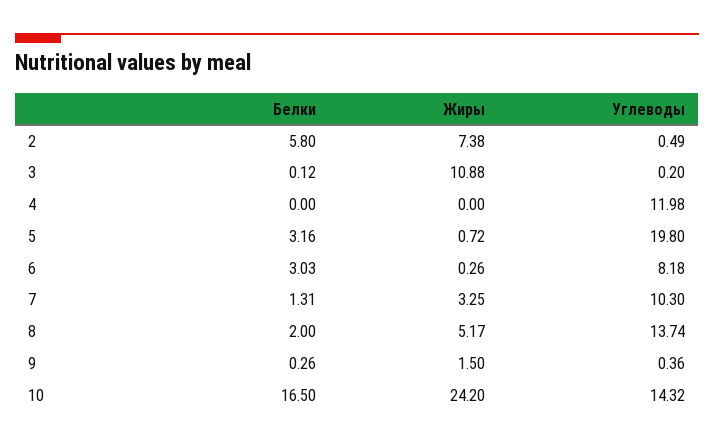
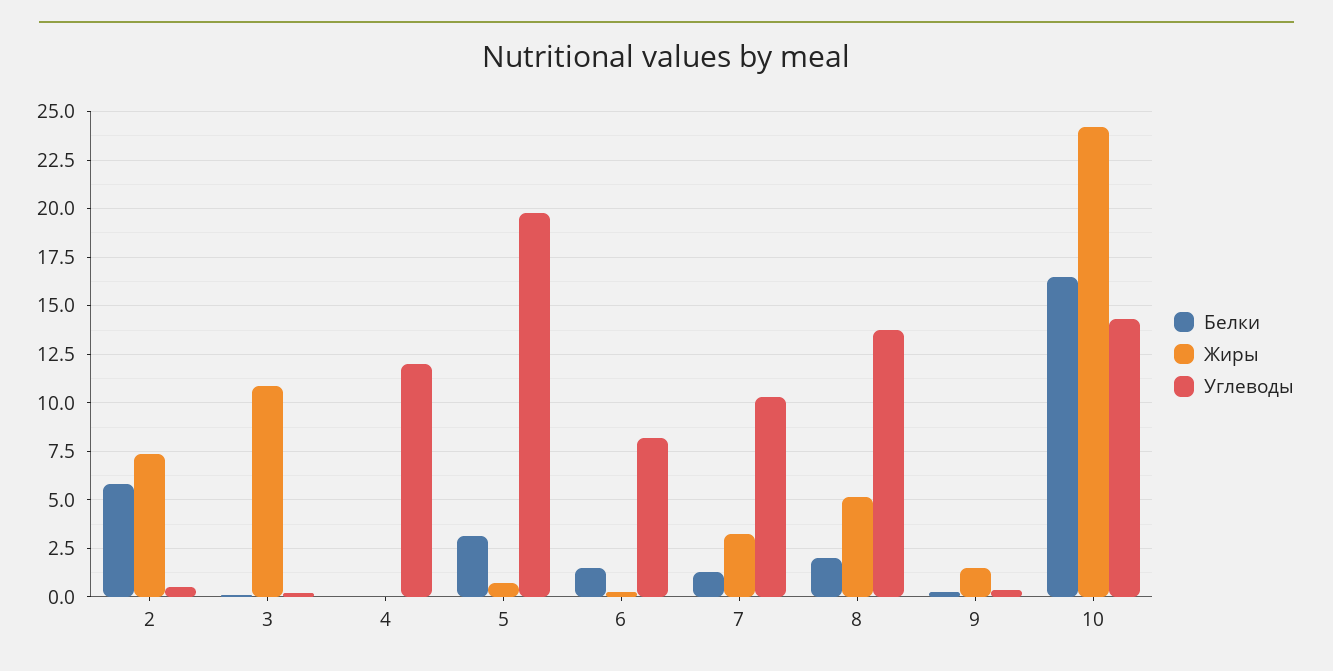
Белки, 6: 3.03 -> 1.5

